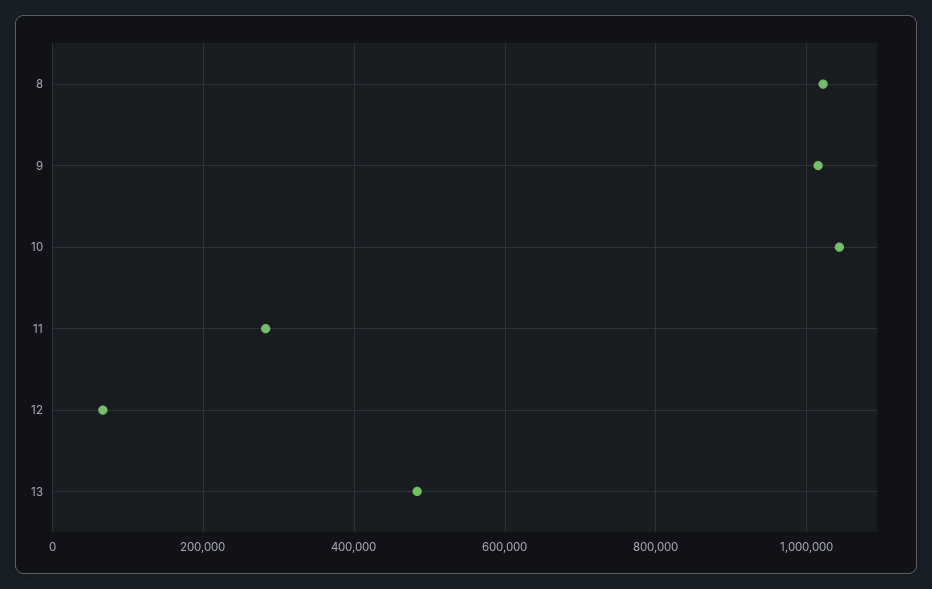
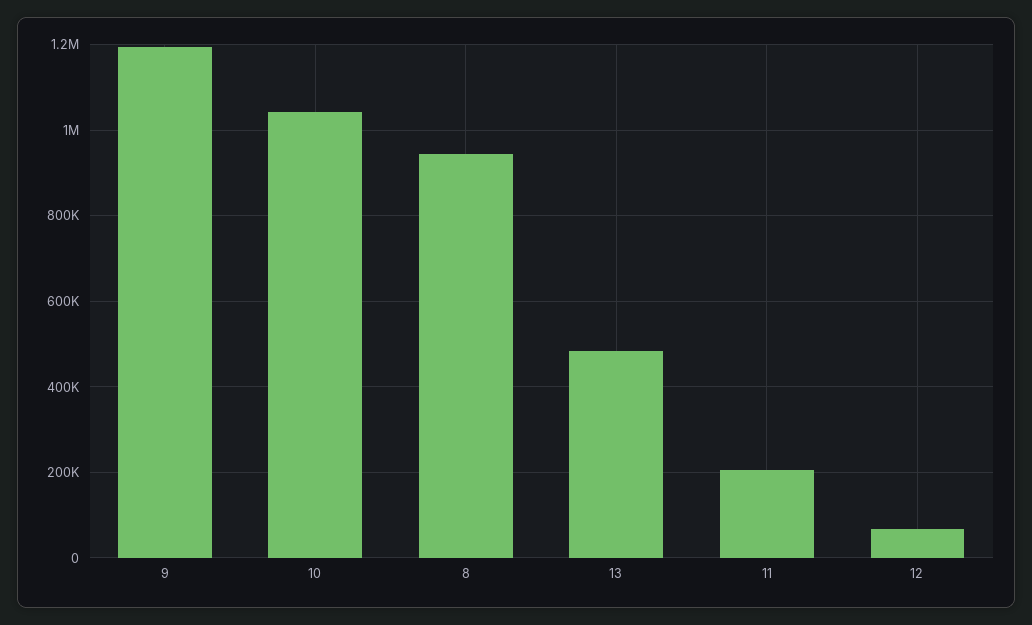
8: 1020000 -> 940000
9: 1020000 -> 1200000
11: 280000 -> 200000

